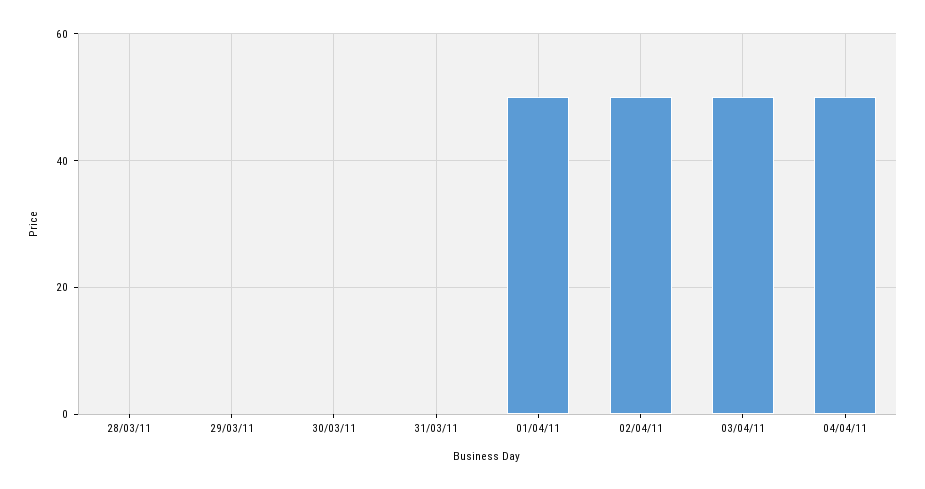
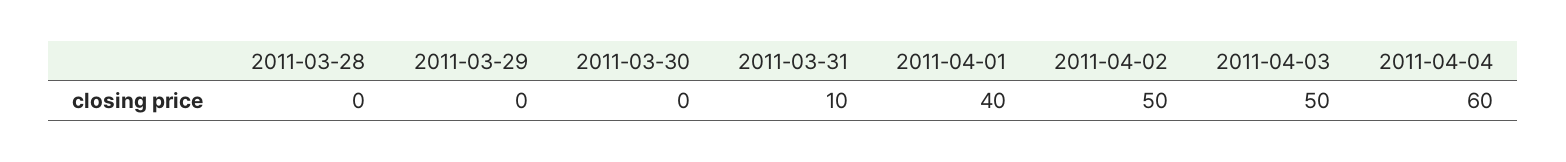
31/03/11: 0 -> 10
01/04/11: 50 -> 40
04/04/11: 50 -> 60

